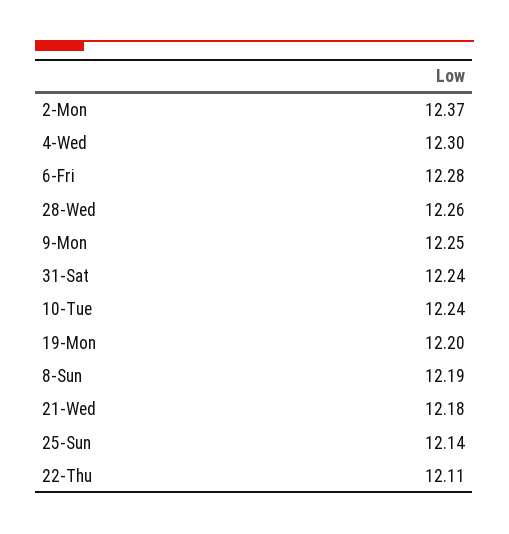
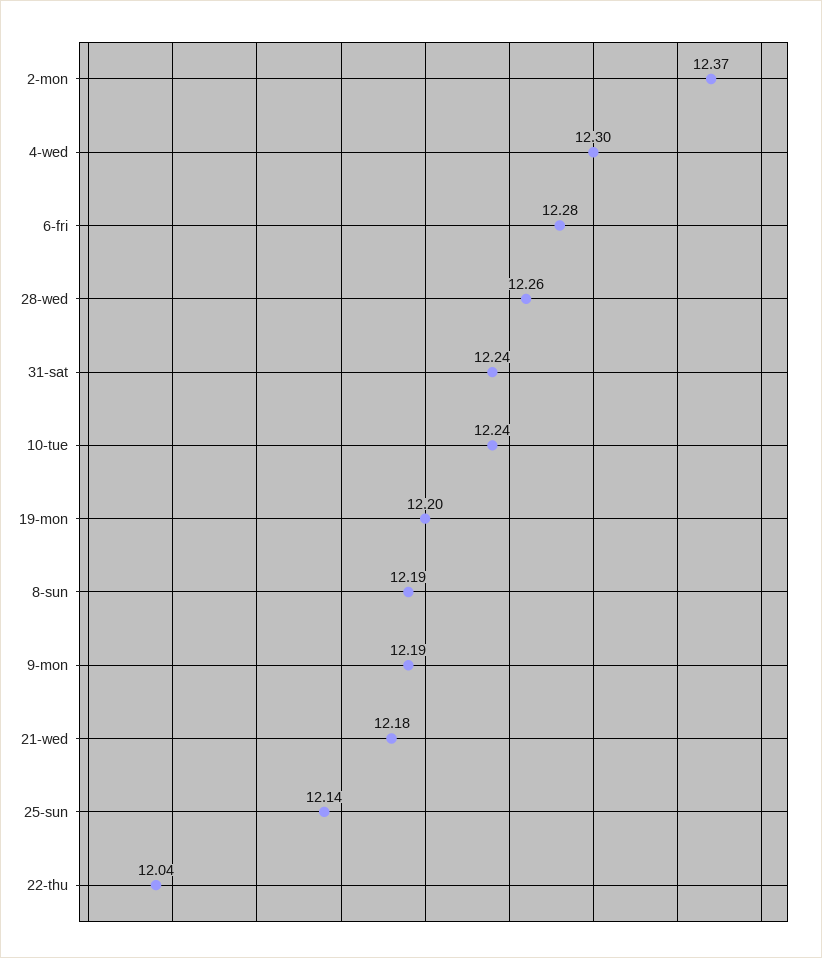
9-Mon: 12.25 -> 12.19
22-Thu: 12.11 -> 12.04

